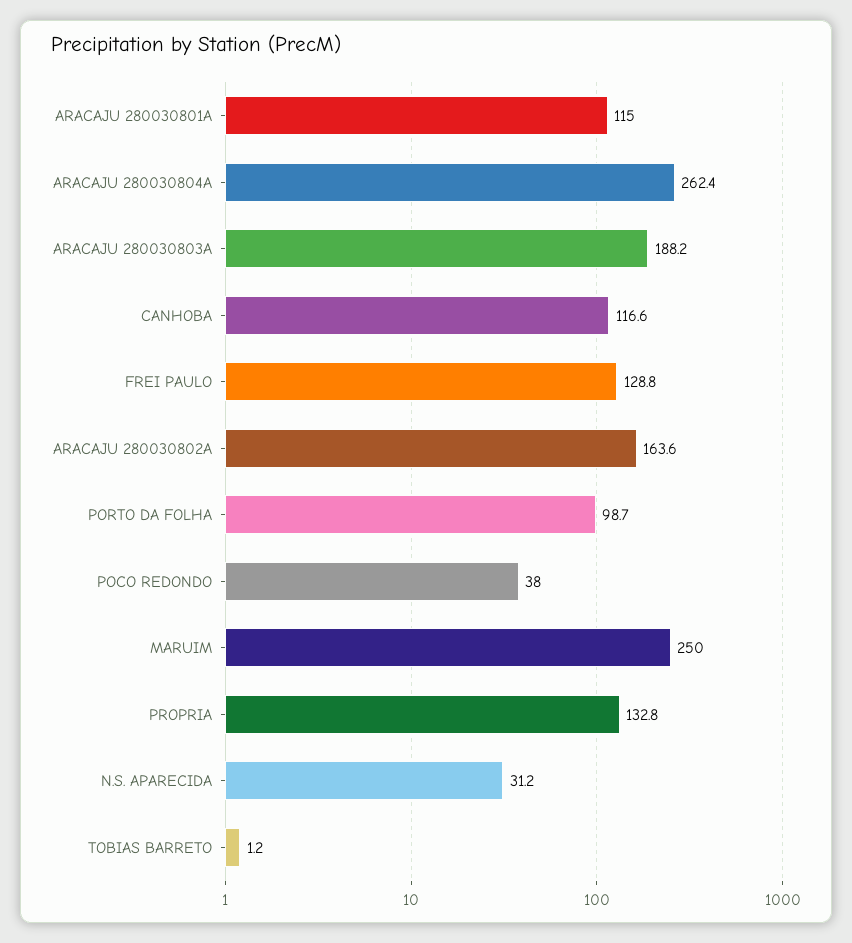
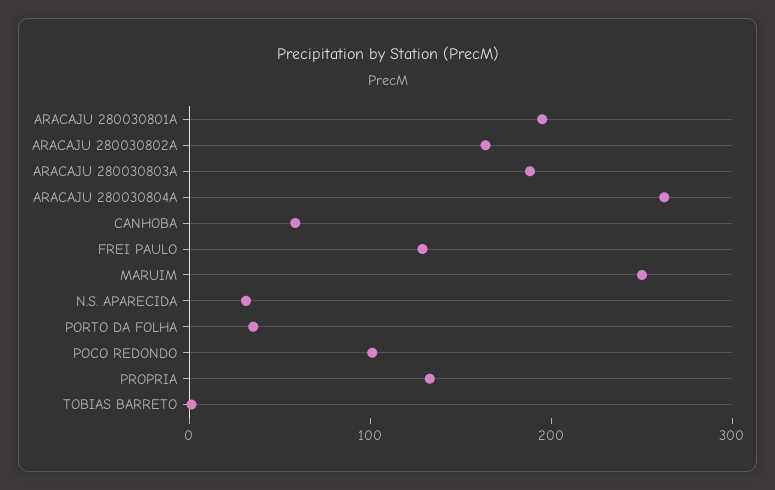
ARACAJU 280030801A: 115 -> 200
CANHOBA: 116.6 -> 60
PORTO DA FOLHA: 98.7 -> 40
POCO REDONDO: 38 -> 100

